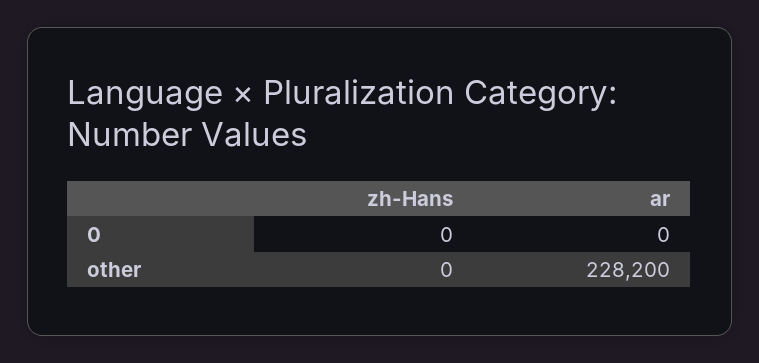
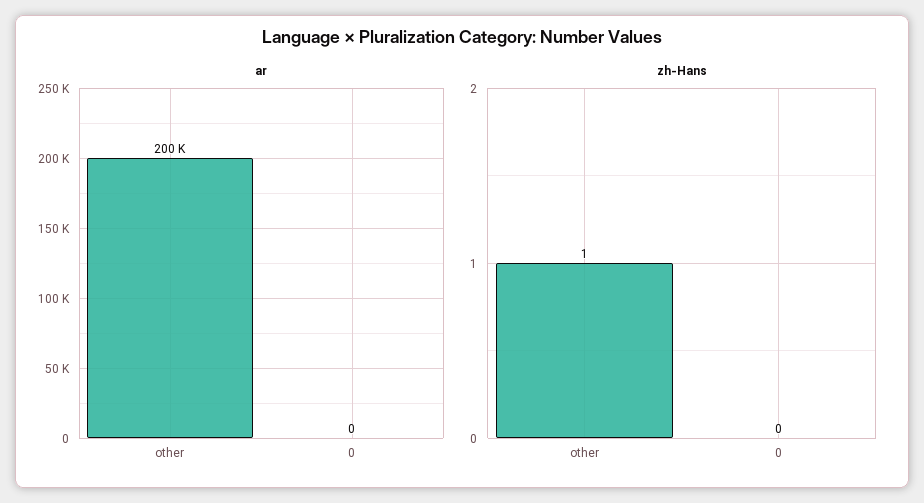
zh-Hans, other: 0 -> 1
ar, other: 228200 -> 200000

